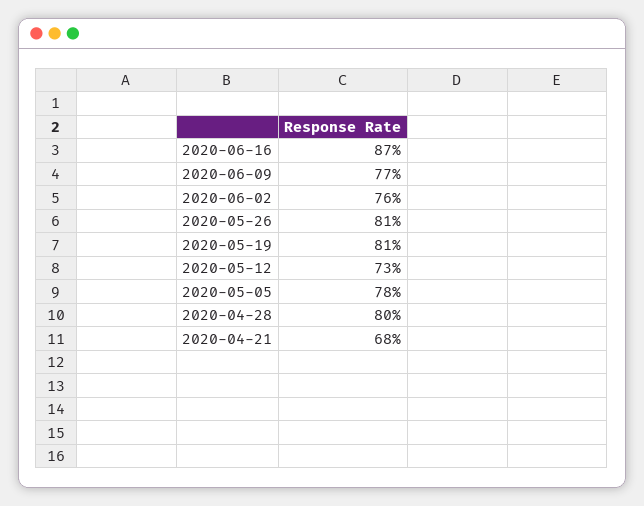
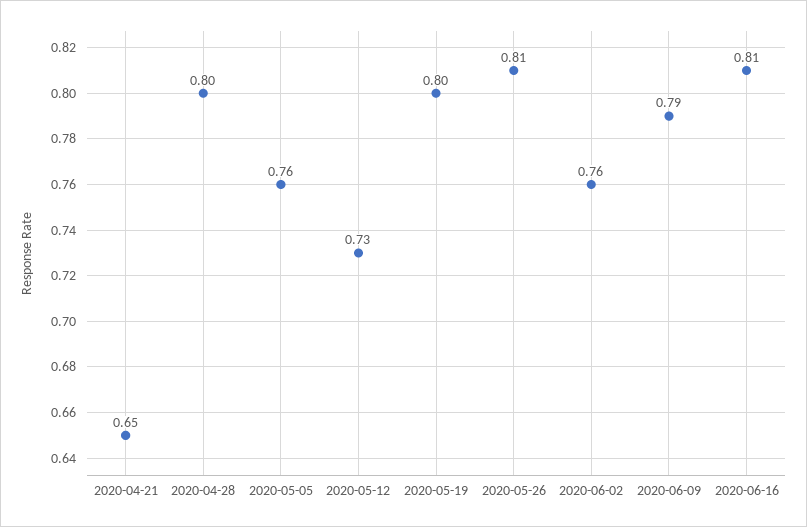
2020-06-16: 0.87 -> 0.81
2020-06-09: 0.77 -> 0.79
2020-05-19: 0.81 -> 0.8
2020-05-05: 0.78 -> 0.76
2020-04-21: 0.68 -> 0.65

